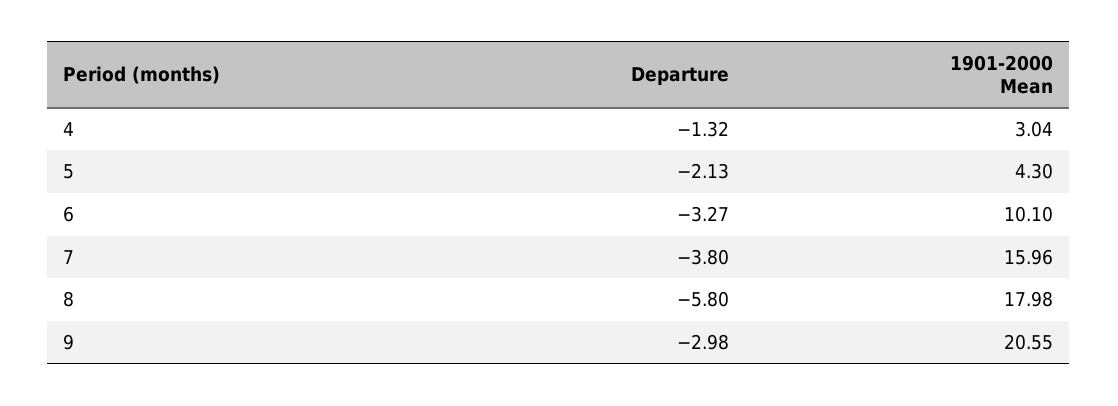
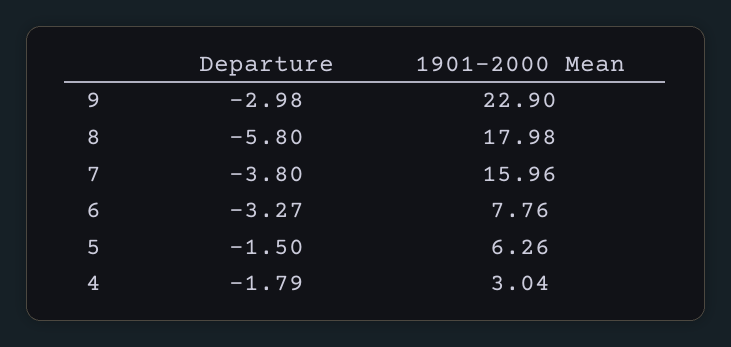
Departure, 4: -1.32 -> -1.79
Departure, 5: -2.13 -> -1.5
1901-2000 Mean, 5: 4.3 -> 6.26
1901-2000 Mean, 6: 10.1 -> 7.76
1901-2000 Mean, 9: 20.55 -> 22.9

